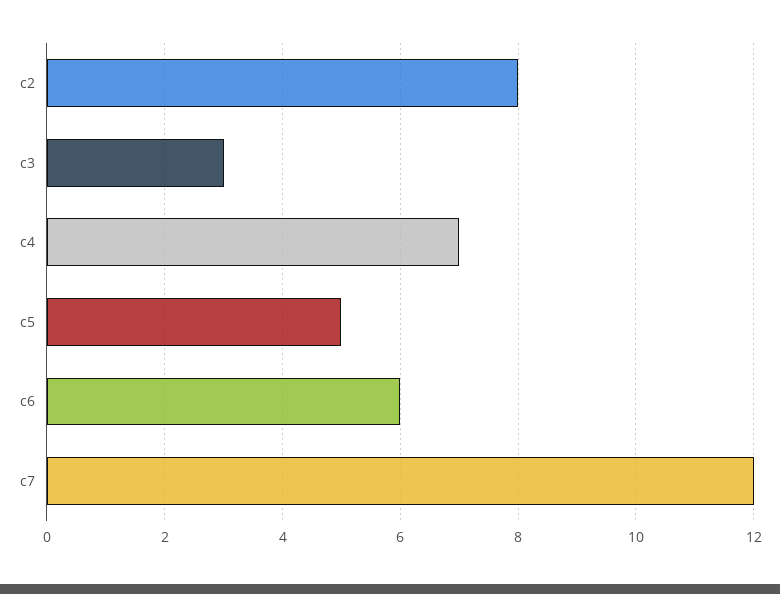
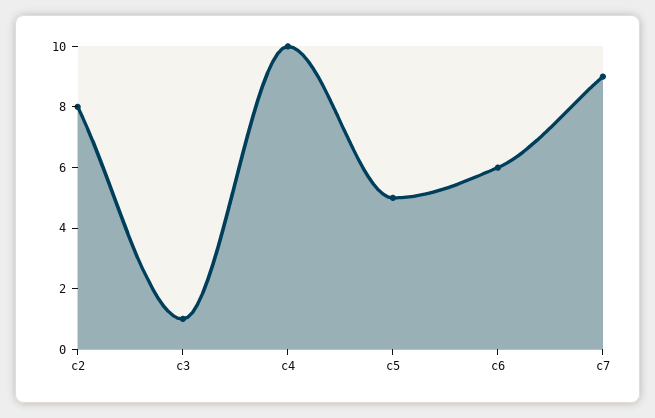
c3: 3 -> 1
c4: 7 -> 10
c7: 12 -> 9

